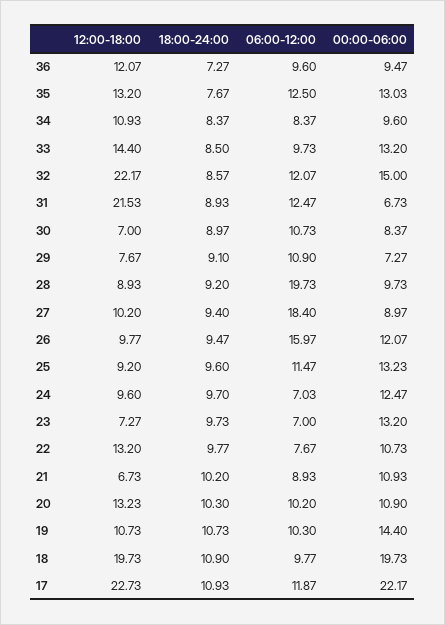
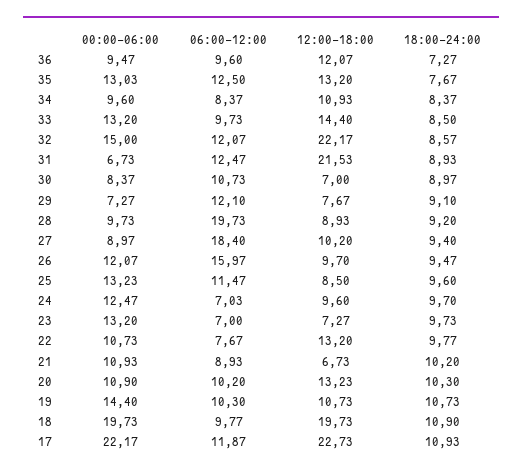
06:00-12:00, 29: 10.9 -> 12.1
12:00-18:00, 26: 9.77 -> 9.7
12:00-18:00, 25: 9.2 -> 8.5

